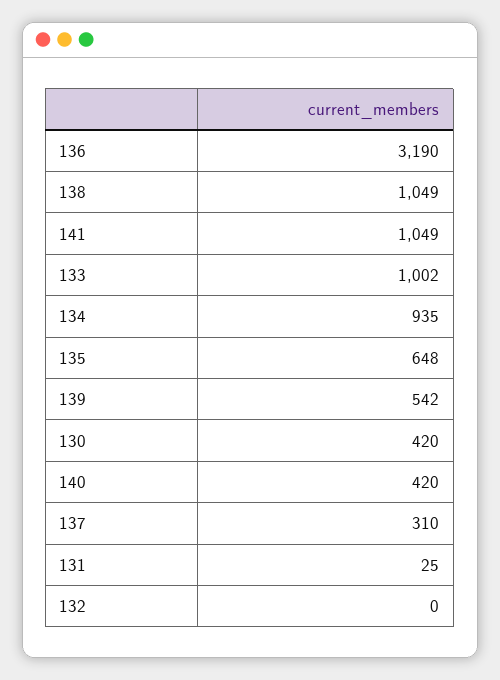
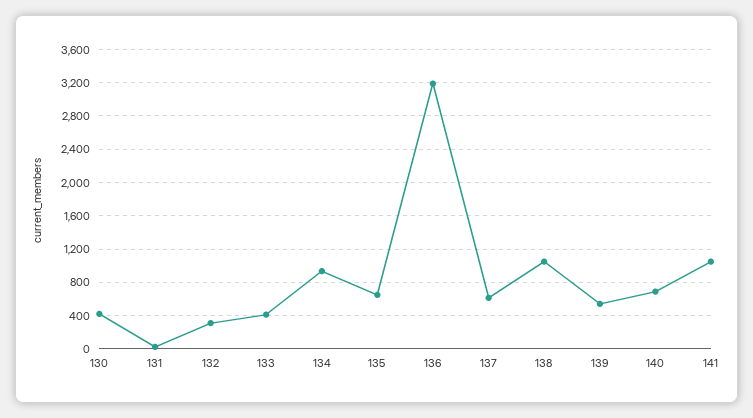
133: 1002 -> 400
140: 420 -> 700
137: 310 -> 600
132: 0 -> 300

